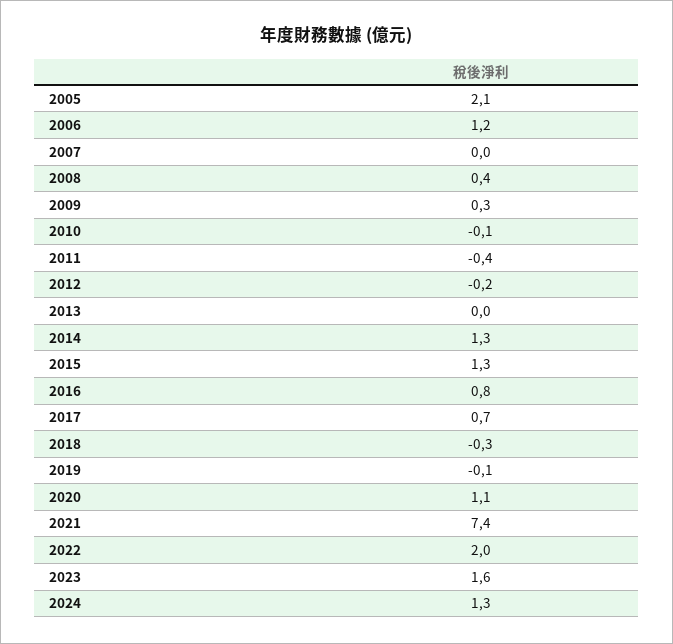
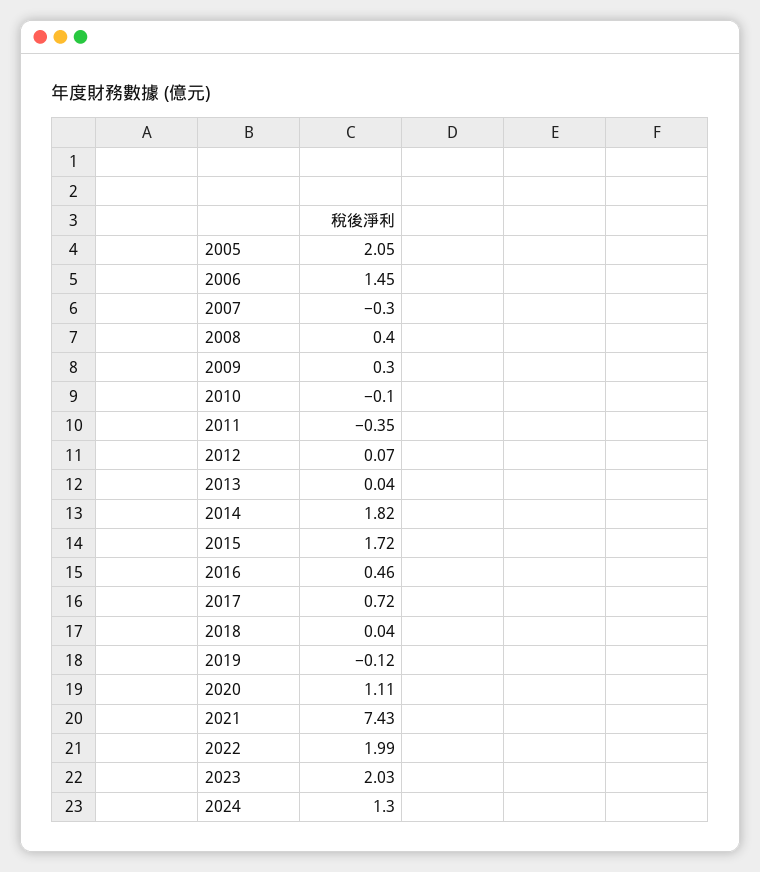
2006: 1.2 -> 1.45
2007: 0 -> -0.3
2012: -0.2 -> 0.07
2014: 1.3 -> 1.82
2015: 1.3 -> 1.72
2016: 0.8 -> 0.46
2018: -0.3 -> 0.04
2023: 1.6 -> 2.03

